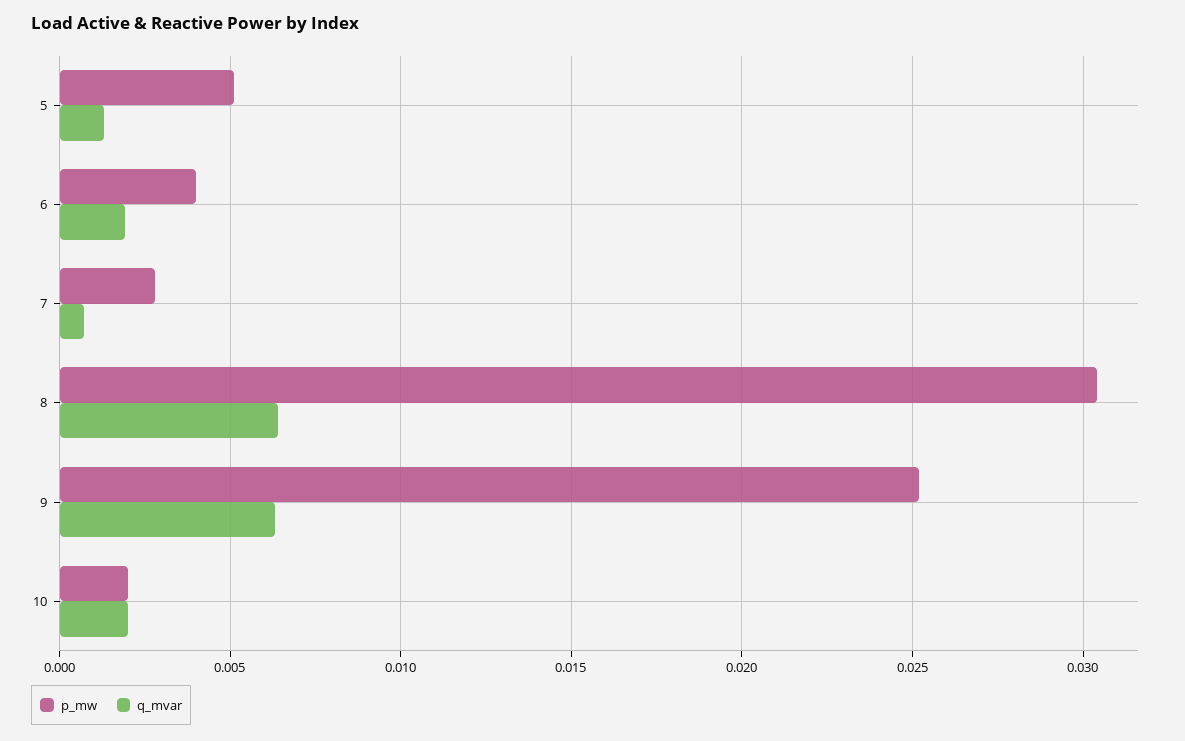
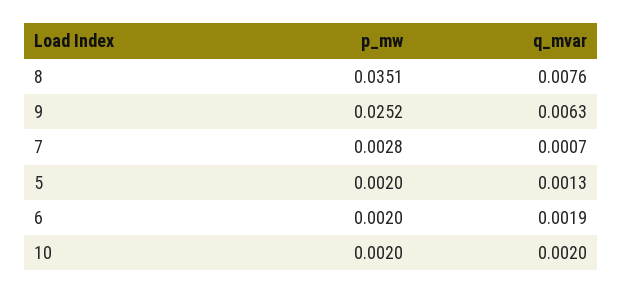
p_mw, 5: 0.005 -> 0.002
p_mw, 6: 0.004 -> 0.002
p_mw, 8: 0.0305 -> 0.0351
q_mvar, 8: 0.0065 -> 0.0076

